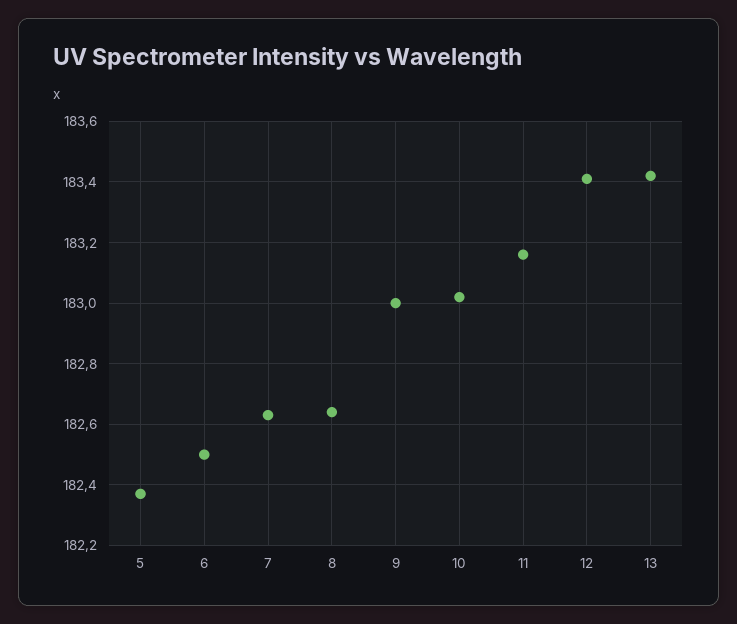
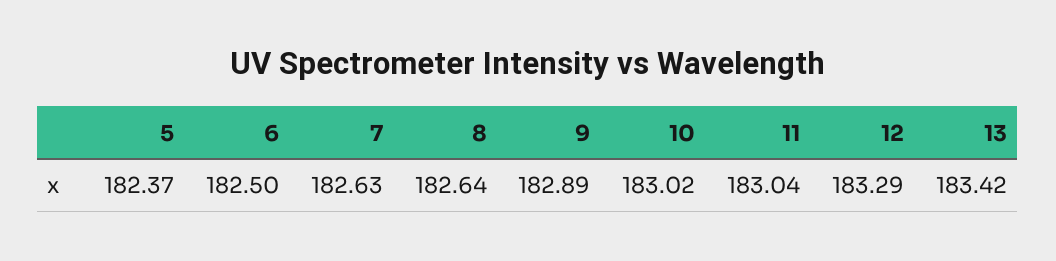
9: 183 -> 182.89
11: 183.15 -> 183.04
12: 183.4 -> 183.29

